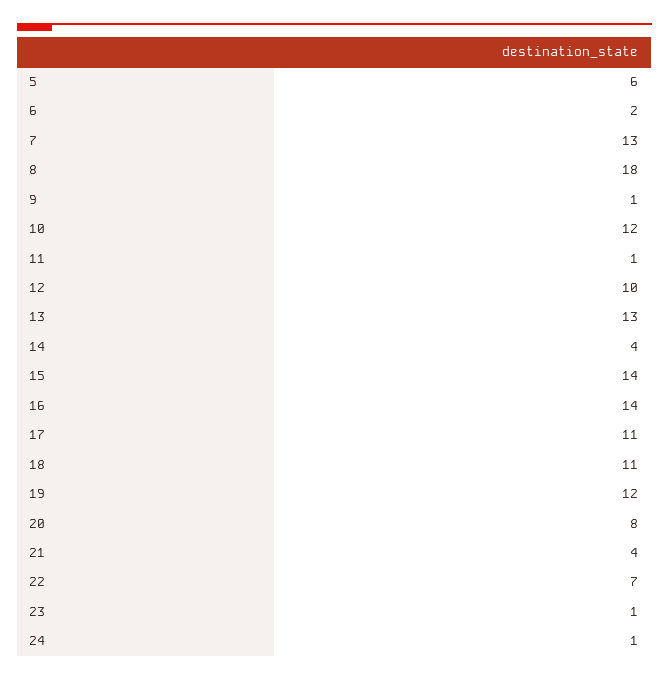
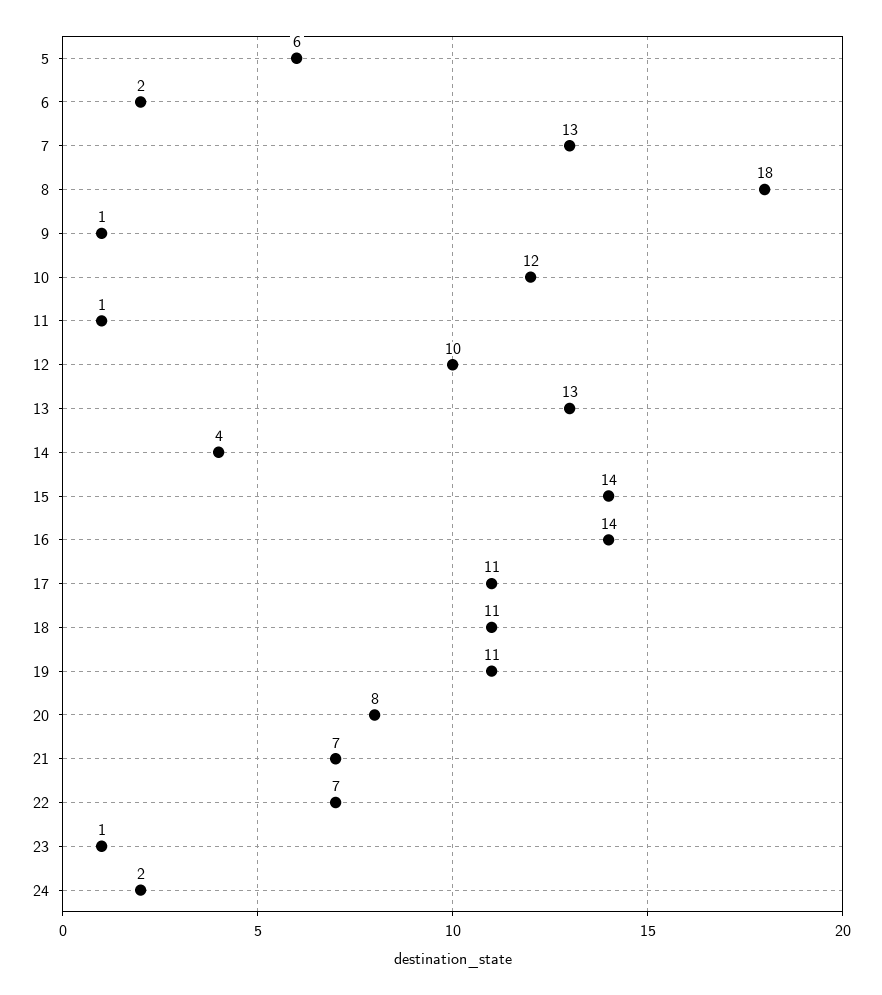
19: 12 -> 11
21: 4 -> 7
24: 1 -> 2

